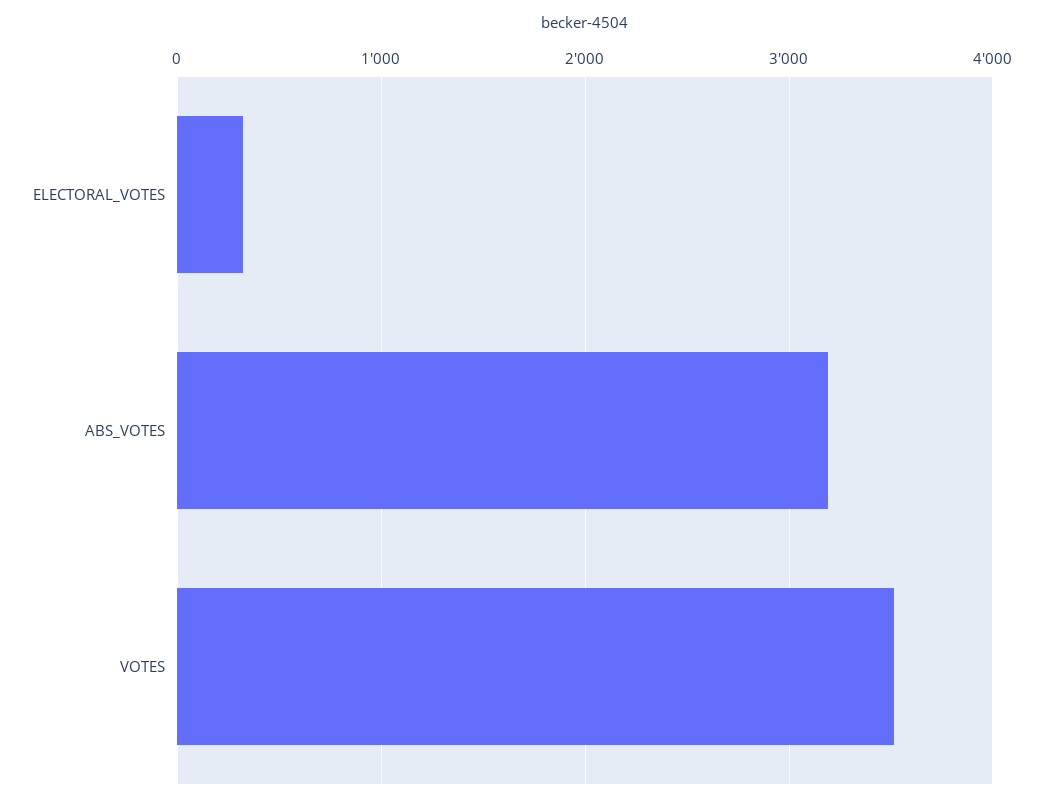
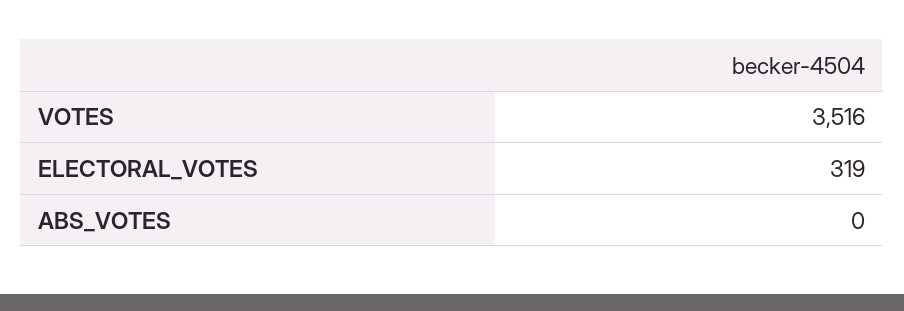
ABS_VOTES: 3200 -> 0

